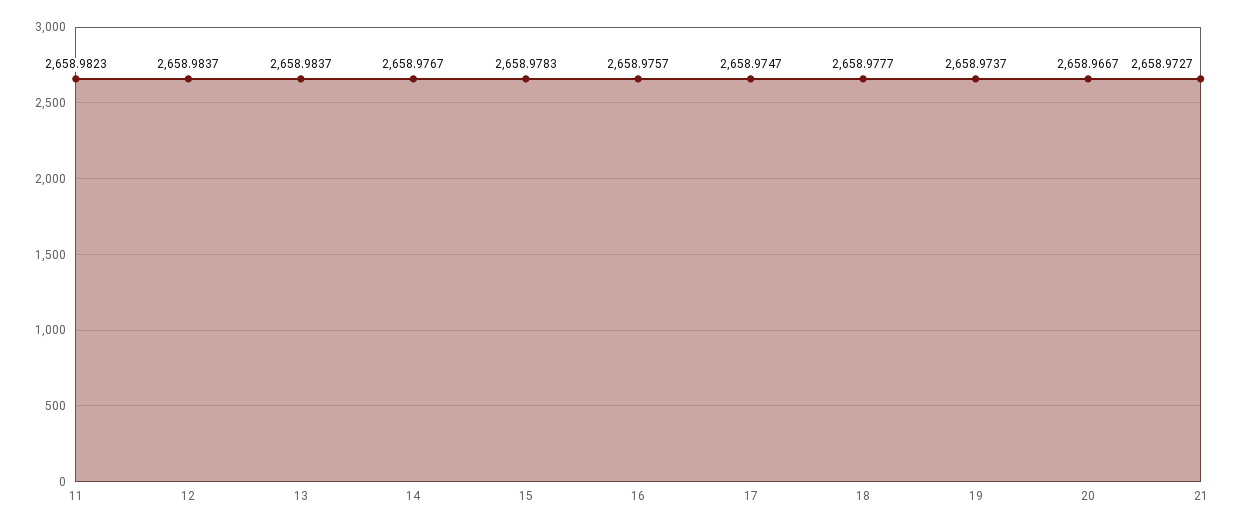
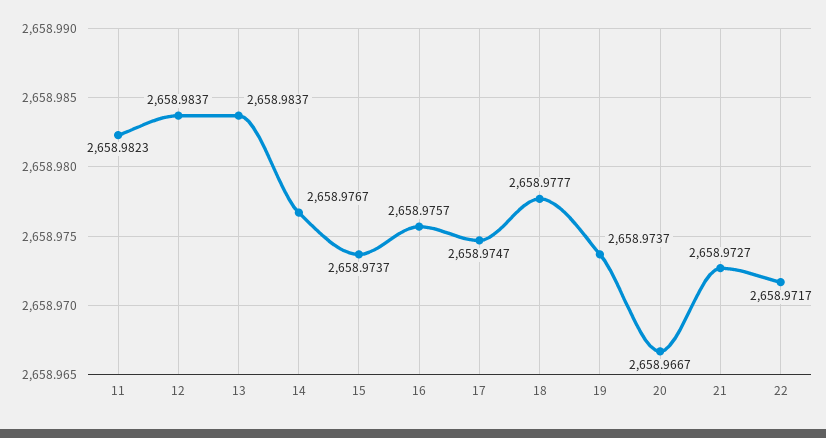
15: 2658.9783 -> 2658.9737
22: none -> 2658.9717

